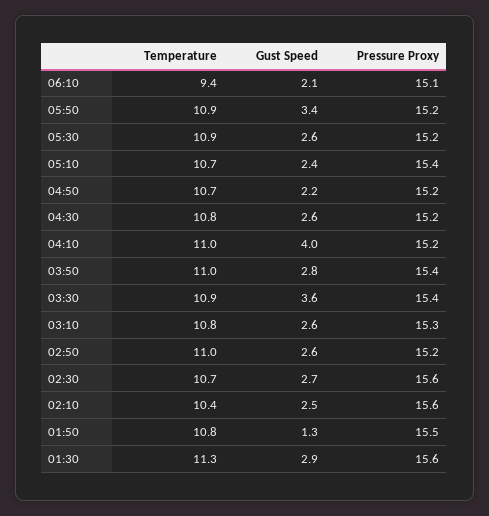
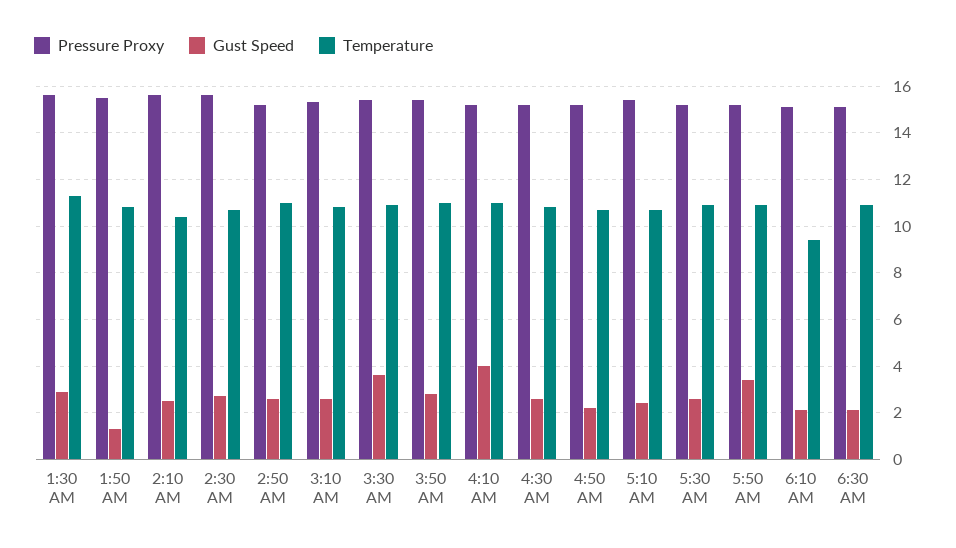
Pressure Proxy, 6:30 AM: none -> 15
Gust Speed, 6:30 AM: none -> 2
Temperature, 6:30 AM: none -> 11

